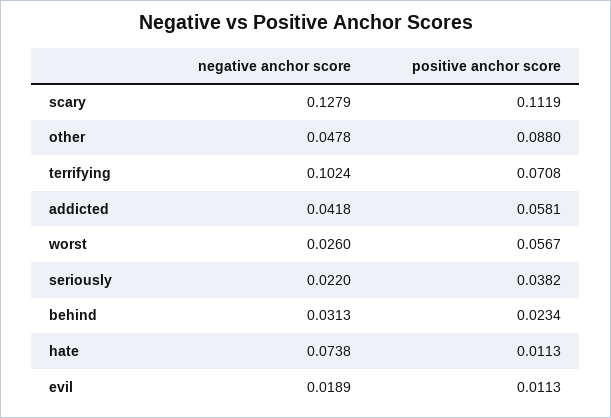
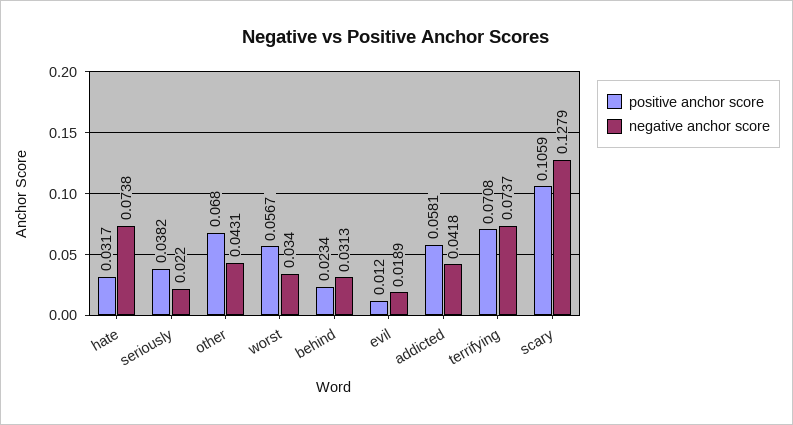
positive anchor score, scary: 0.1119 -> 0.1059
negative anchor score, other: 0.0478 -> 0.0431
positive anchor score, other: 0.088 -> 0.068
negative anchor score, terrifying: 0.1024 -> 0.0737
negative anchor score, worst: 0.026 -> 0.034
positive anchor score, hate: 0.0113 -> 0.0317
positive anchor score, evil: 0.0113 -> 0.012

